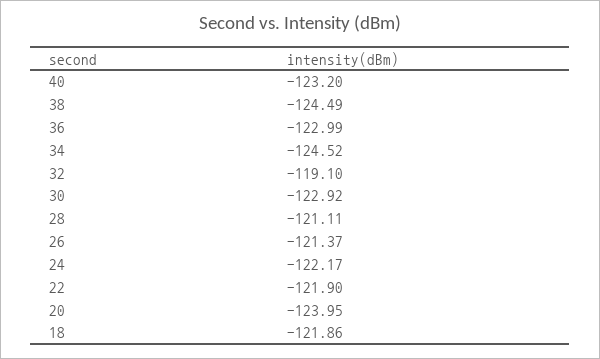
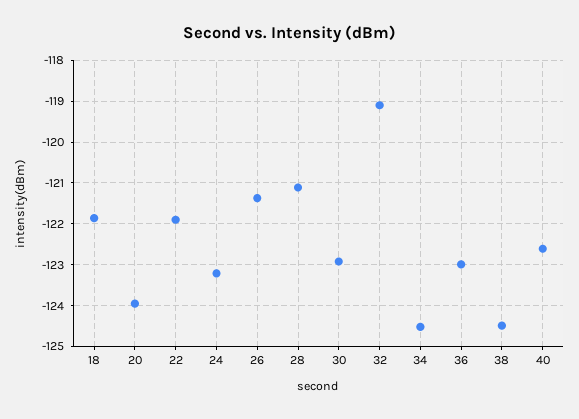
40: -123.2 -> -122.6
24: -122.17 -> -123.2

